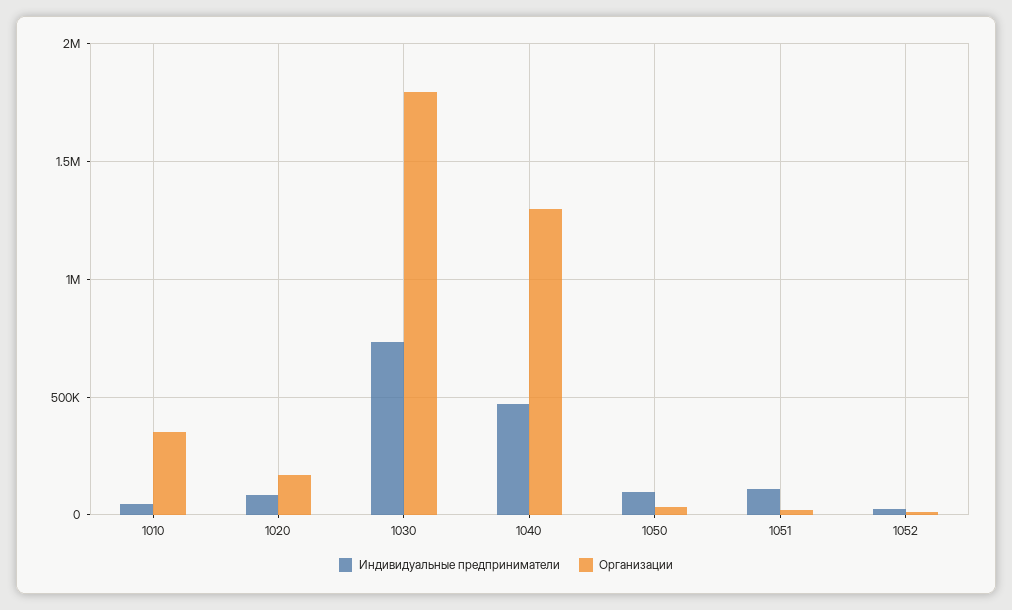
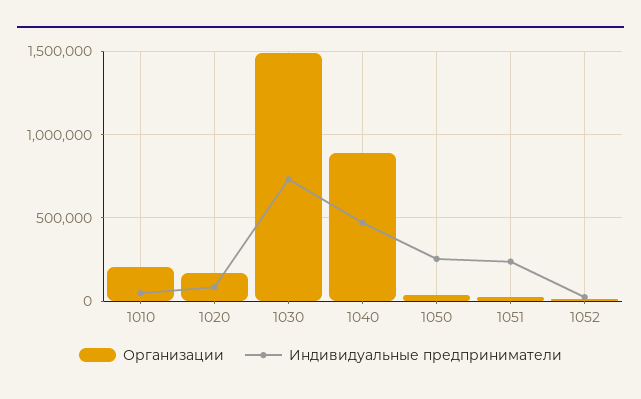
Организации, 1010: 350000 -> 200000
Организации, 1030: 1800000 -> 1500000
Организации, 1040: 1300000 -> 900000
Индивидуальные предприниматели, 1050: 100000 -> 250000
Индивидуальные предприниматели, 1051: 100000 -> 250000

